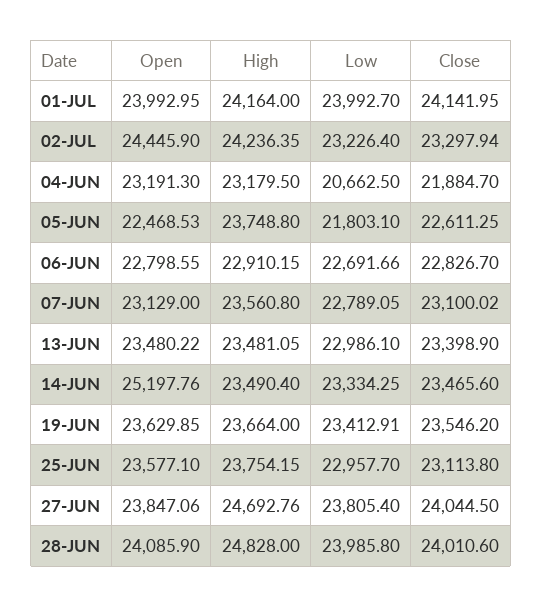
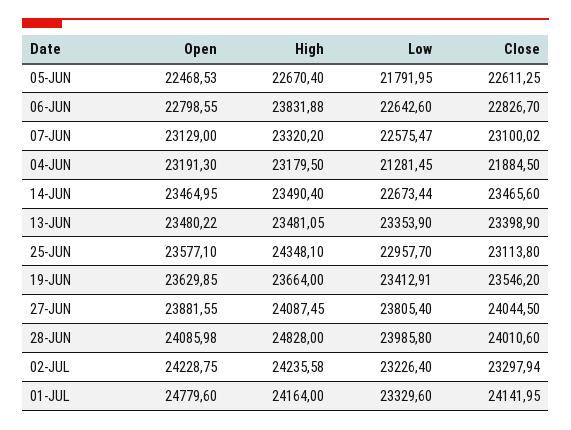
Open, 01-JUL: 23992.95 -> 24779.6
Low, 01-JUL: 23992.7 -> 23329.6
Open, 02-JUL: 24445.9 -> 24228.75
High, 02-JUL: 24236.35 -> 24235.58
Low, 04-JUN: 20662.5 -> 21281.45
Close, 04-JUN: 21884.7 -> 21884.5
High, 05-JUN: 23748.8 -> 22670.4
Low, 05-JUN: 21803.1 -> 21791.95
High, 06-JUN: 22910.15 -> 23831.88
Low, 06-JUN: 22691.66 -> 22642.6
High, 07-JUN: 23560.8 -> 23320.2
Low, 07-JUN: 22789.05 -> 22575.47
Low, 13-JUN: 22986.1 -> 23353.9
Open, 14-JUN: 25197.76 -> 23464.95
Low, 14-JUN: 23334.25 -> 22673.44
High, 25-JUN: 23754.15 -> 24348.1
Open, 27-JUN: 23847.06 -> 23881.55
High, 27-JUN: 24692.76 -> 24087.45
Open, 28-JUN: 24085.9 -> 24085.98

